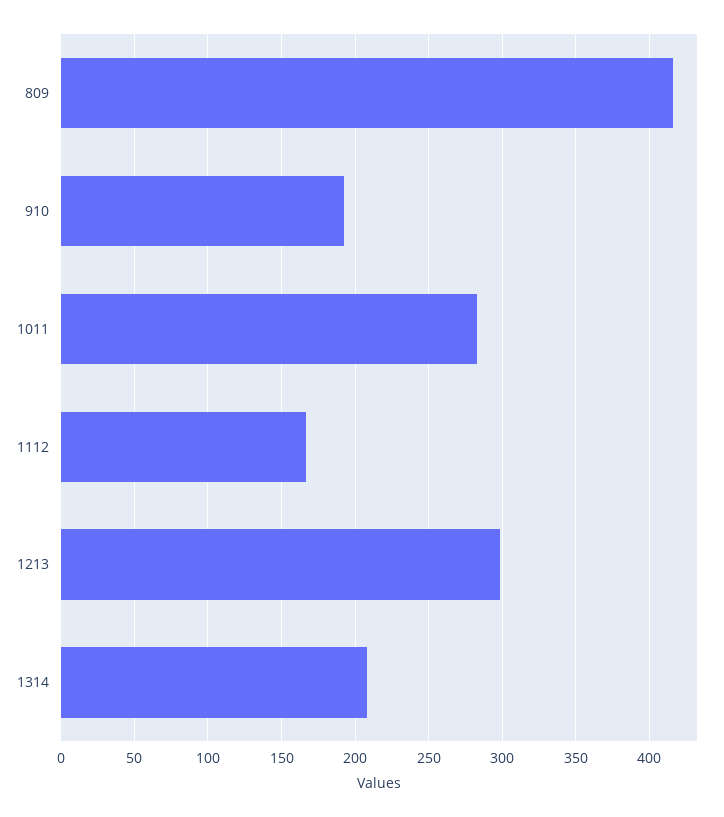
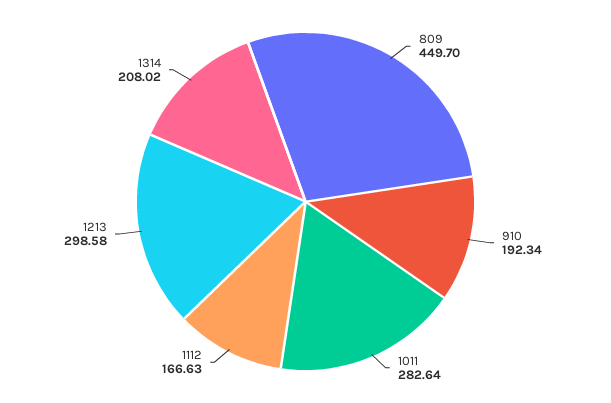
809: 415 -> 449.7

